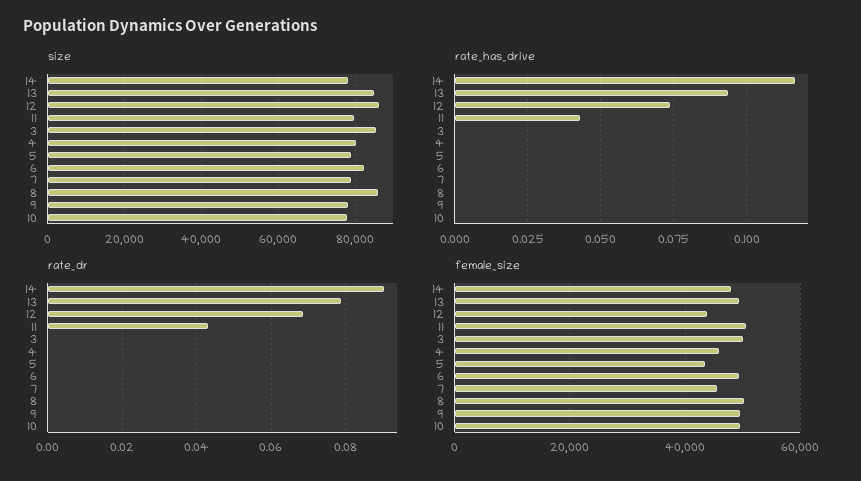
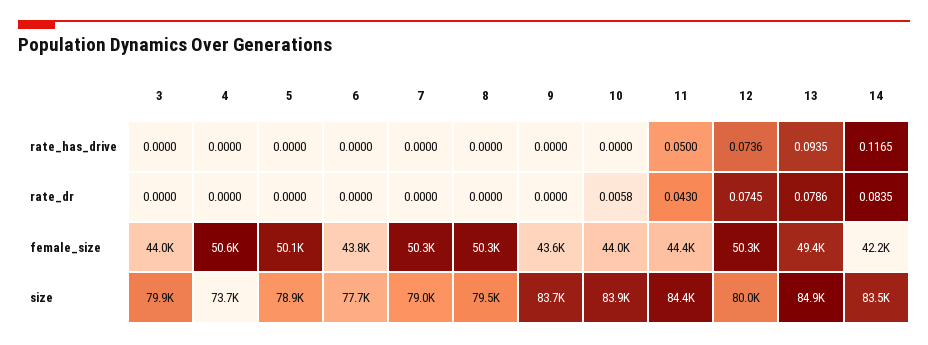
size, 14: 78000 -> 83500
size, 12: 86000 -> 80000
size, 11: 80000 -> 84400
size, 3: 86000 -> 79900
size, 4: 80000 -> 73700
size, 6: 82000 -> 77700
size, 8: 86000 -> 79500
size, 9: 78000 -> 83700
size, 10: 78000 -> 83900
rate_has_drive, 11: 0.0425 -> 0.05
rate_dr, 14: 0.09 -> 0.0835
rate_dr, 12: 0.068 -> 0.0745
rate_dr, 10: 0 -> 0.0058
female_size, 14: 48000 -> 42200
female_size, 12: 44000 -> 50300
female_size, 11: 50000 -> 44400
female_size, 3: 50000 -> 44000
female_size, 4: 46000 -> 50600
female_size, 5: 44000 -> 50100
female_size, 6: 50000 -> 43800
female_size, 7: 46000 -> 50300
female_size, 9: 50000 -> 43600
female_size, 10: 50000 -> 44000

